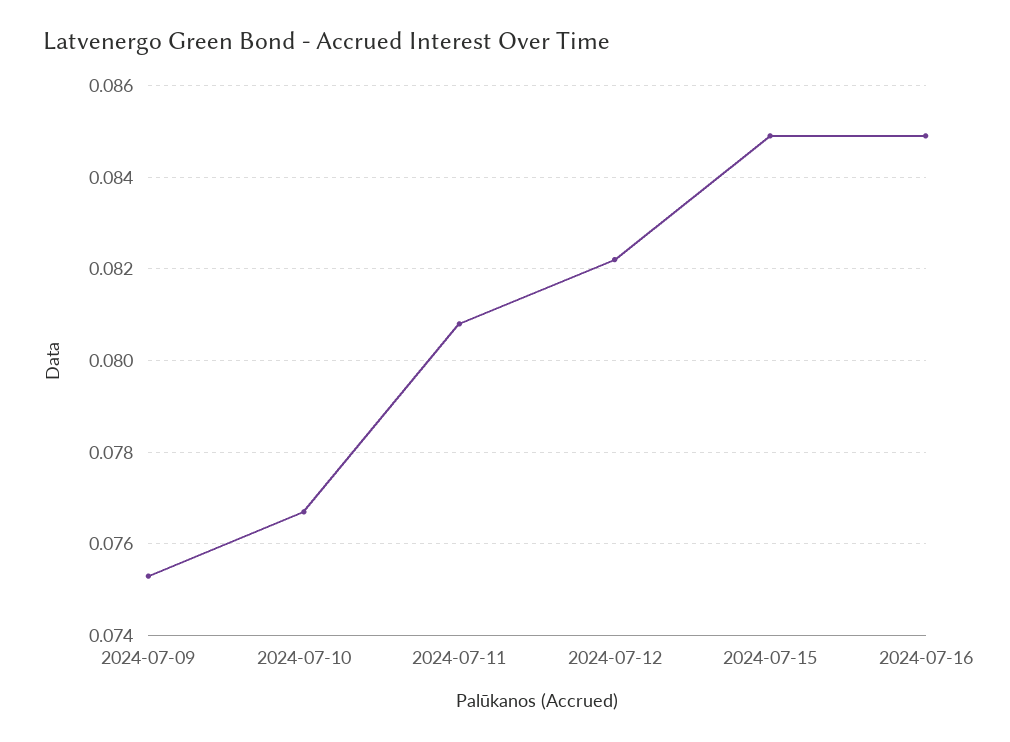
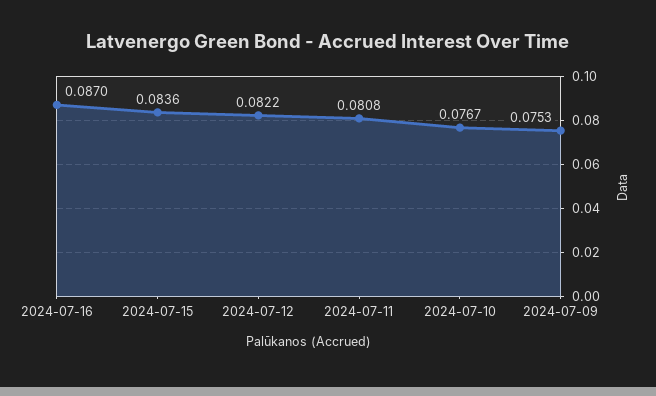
2024-07-15: 0.085 -> 0.0836
2024-07-16: 0.085 -> 0.087

